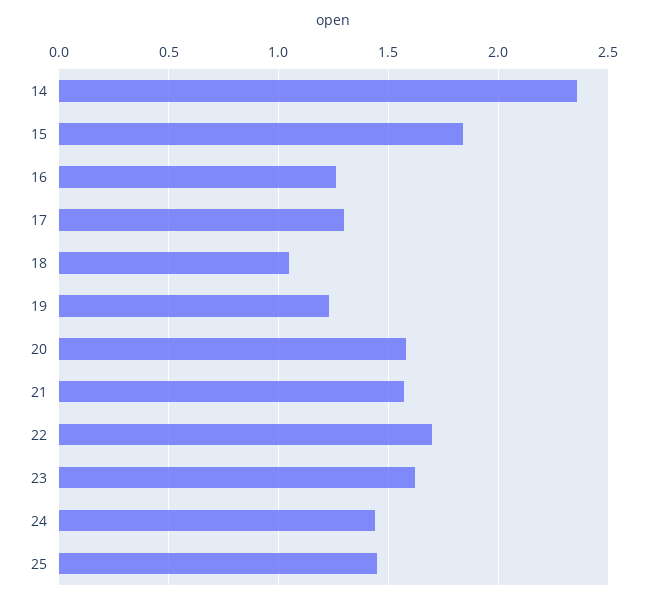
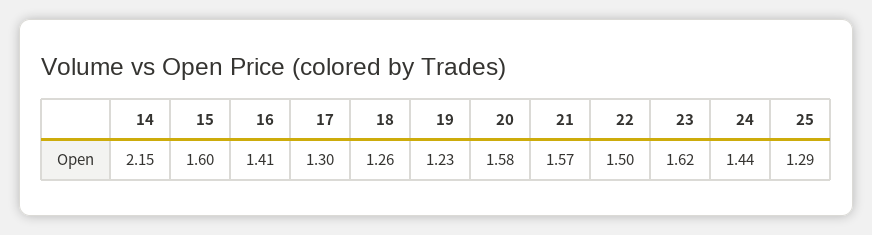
14: 2.35 -> 2.15
15: 1.85 -> 1.6
16: 1.25 -> 1.41
18: 1.05 -> 1.26
22: 1.7 -> 1.5
25: 1.45 -> 1.29

